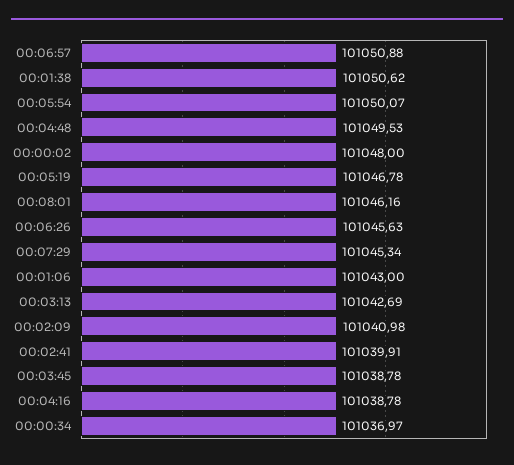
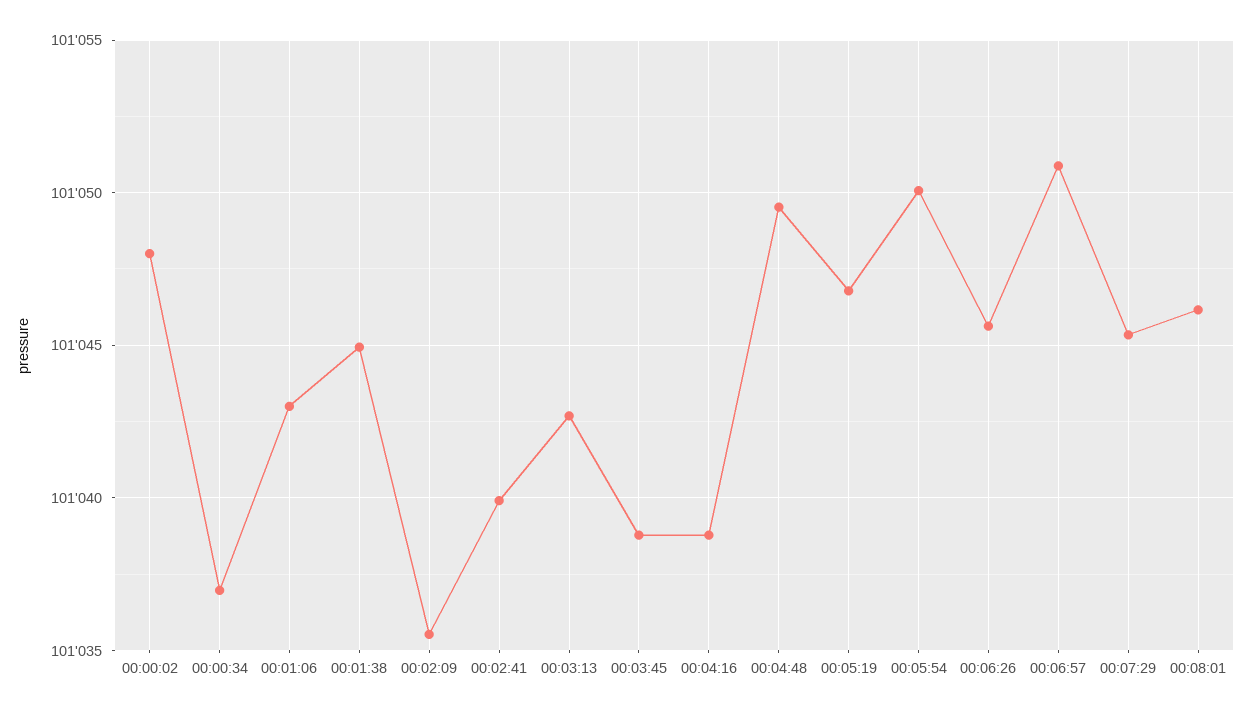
00:01:38: 101050.62 -> 101045
00:02:09: 101040.98 -> 101035.5

